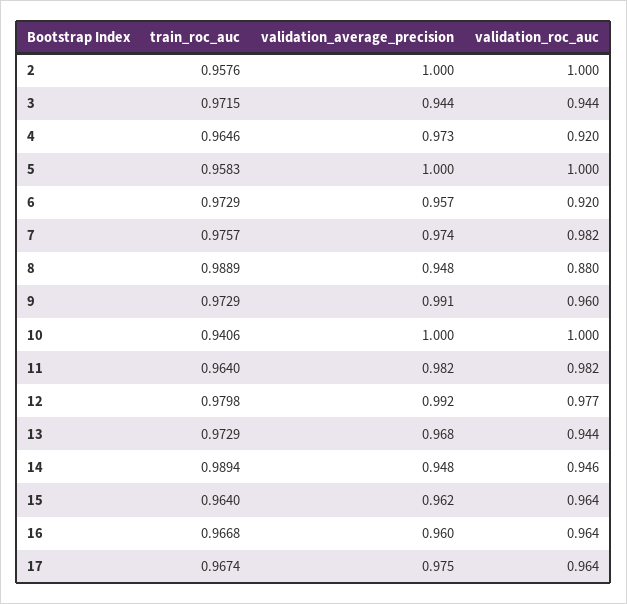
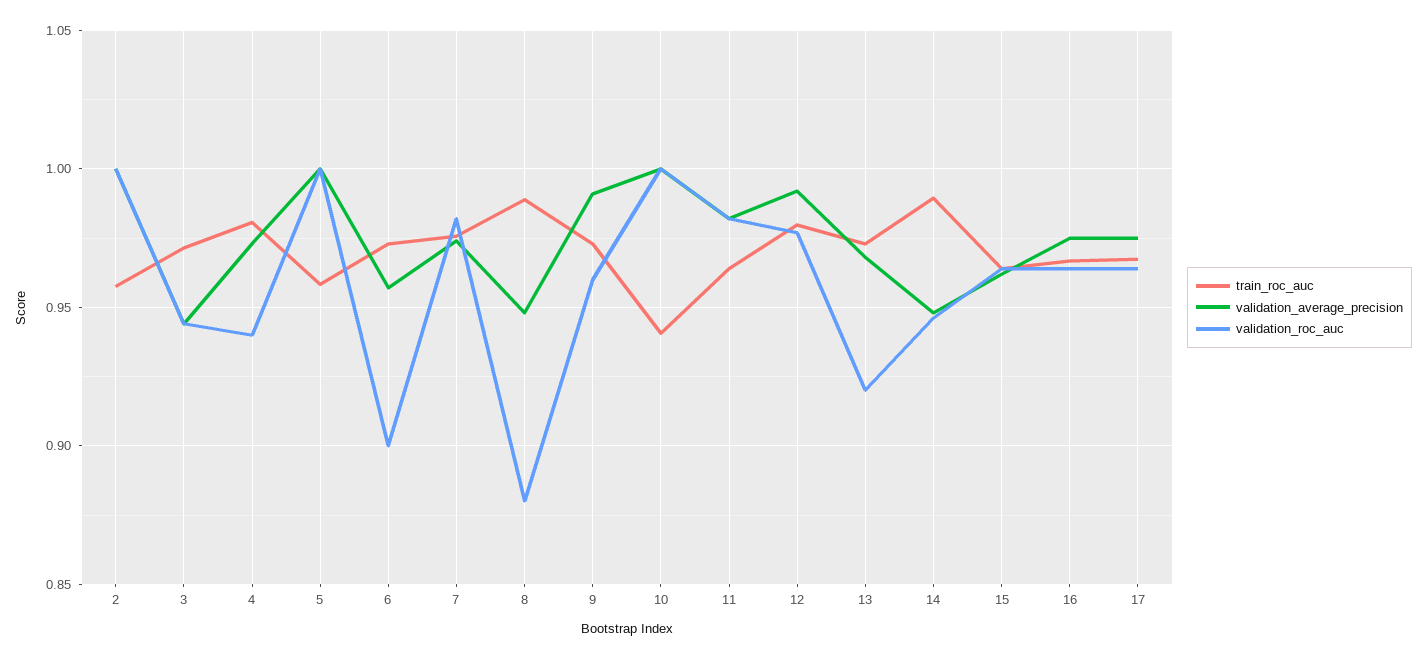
train_roc_auc, 4: 0.9646 -> 0.98
validation_roc_auc, 4: 0.92 -> 0.94
validation_roc_auc, 6: 0.92 -> 0.9
validation_roc_auc, 13: 0.944 -> 0.92
validation_average_precision, 16: 0.96 -> 0.975

